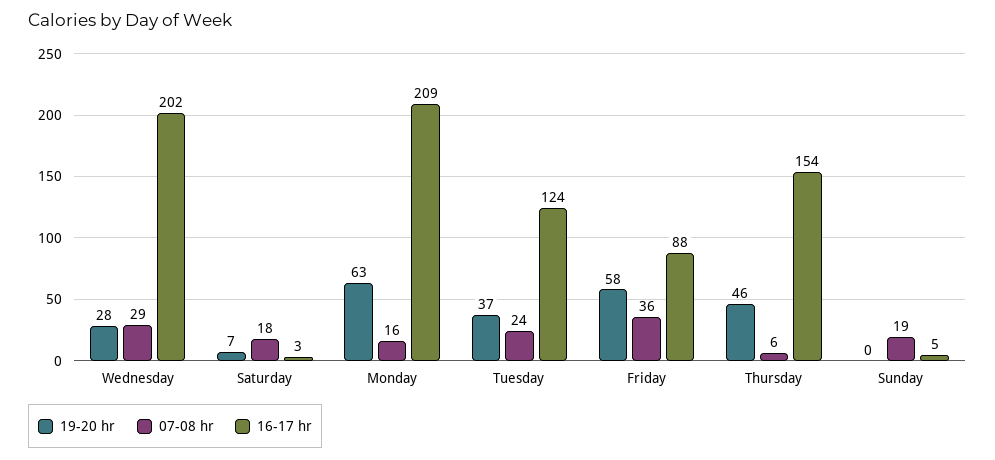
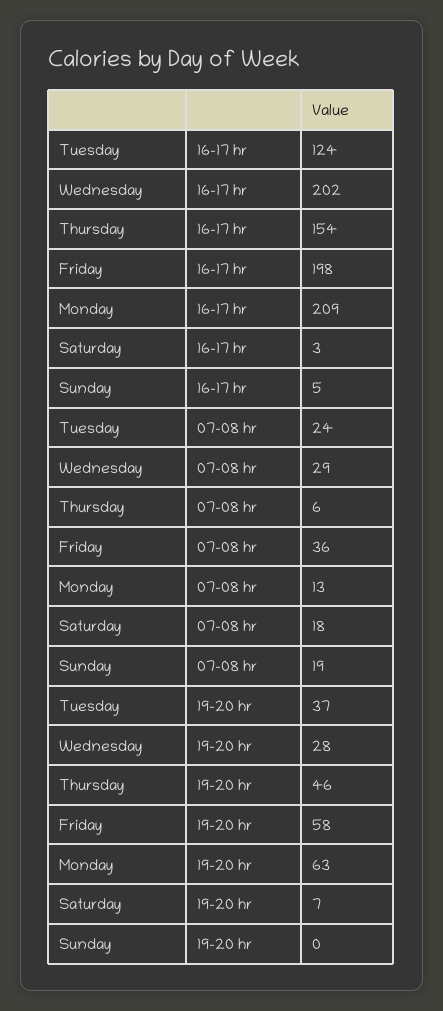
07-08 hr, Monday: 16 -> 13
16-17 hr, Friday: 88 -> 198

